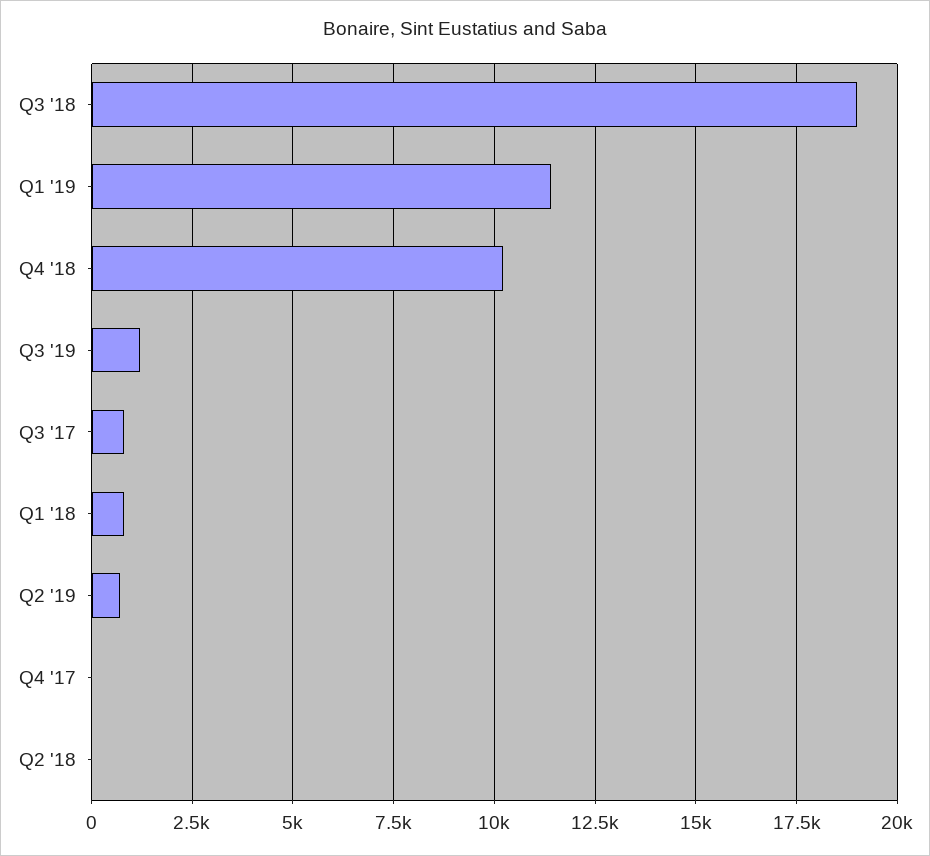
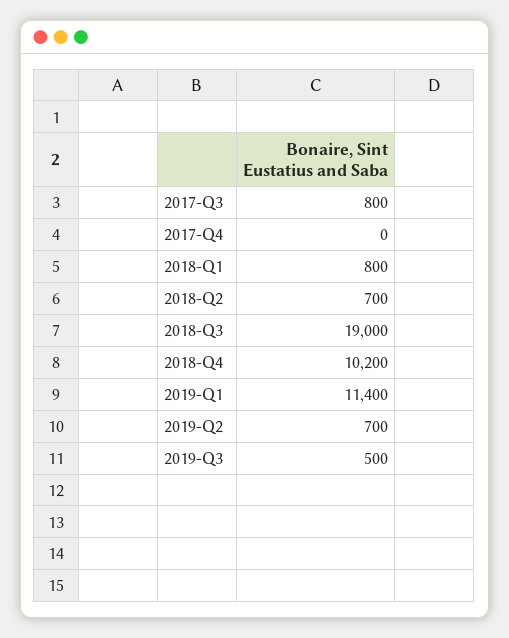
Q3 '19: 1250 -> 500
Q2 '18: 0 -> 700

